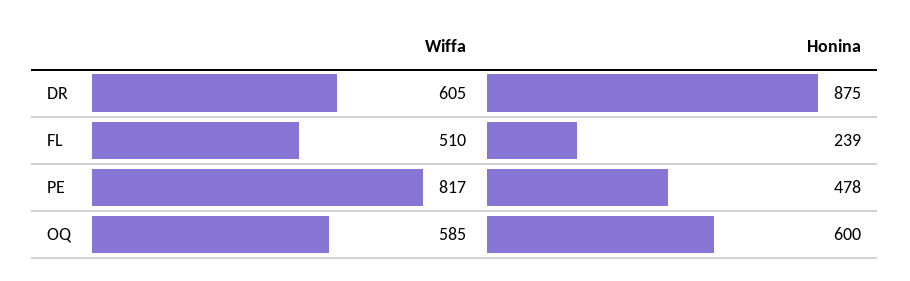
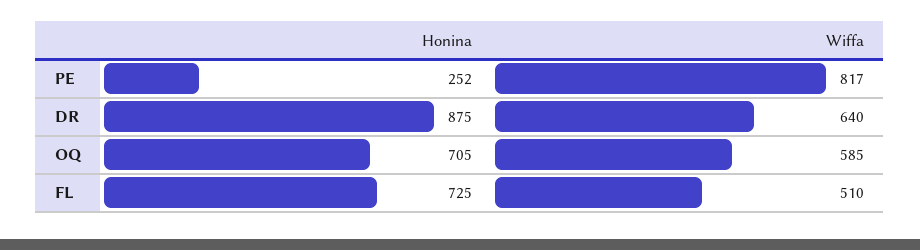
Wiffa, DR: 605 -> 640
Honina, FL: 239 -> 725
Honina, PE: 478 -> 252
Honina, OQ: 600 -> 705

